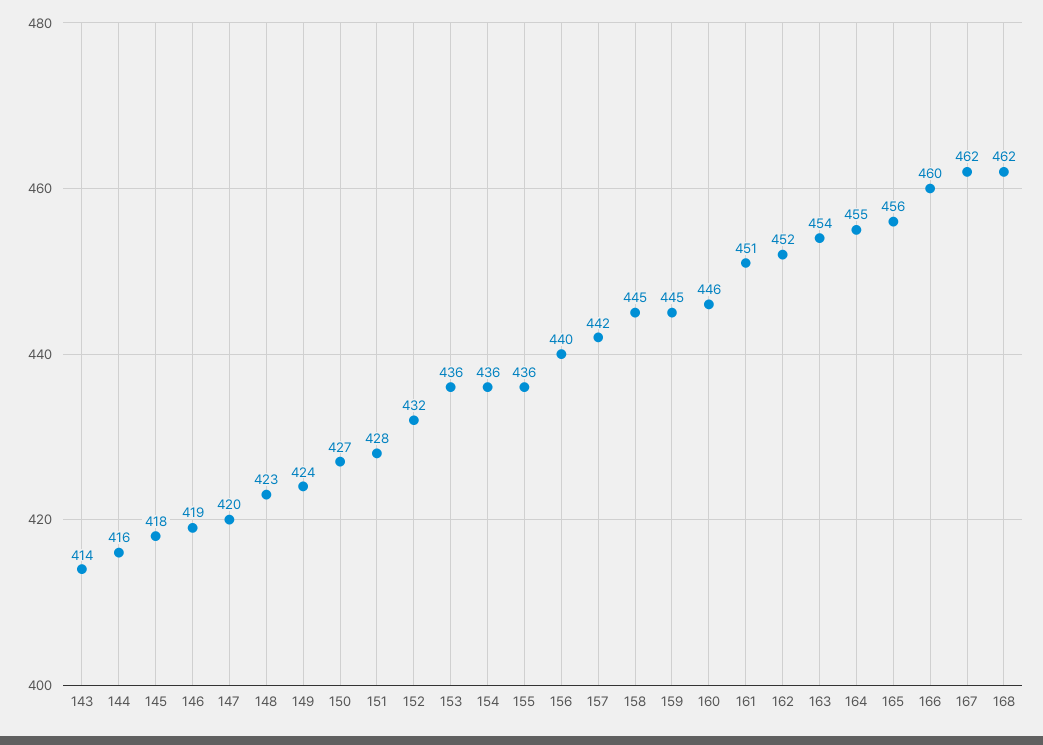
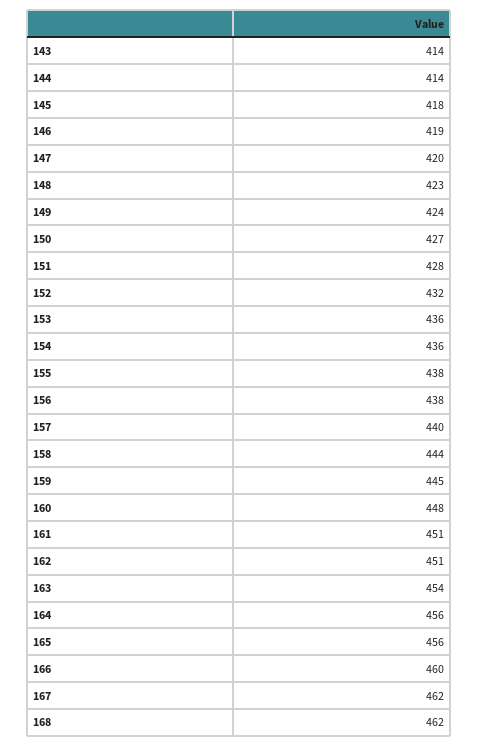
144: 416 -> 414
155: 436 -> 438
156: 440 -> 438
157: 442 -> 440
158: 445 -> 444
160: 446 -> 448
162: 452 -> 451
164: 455 -> 456

